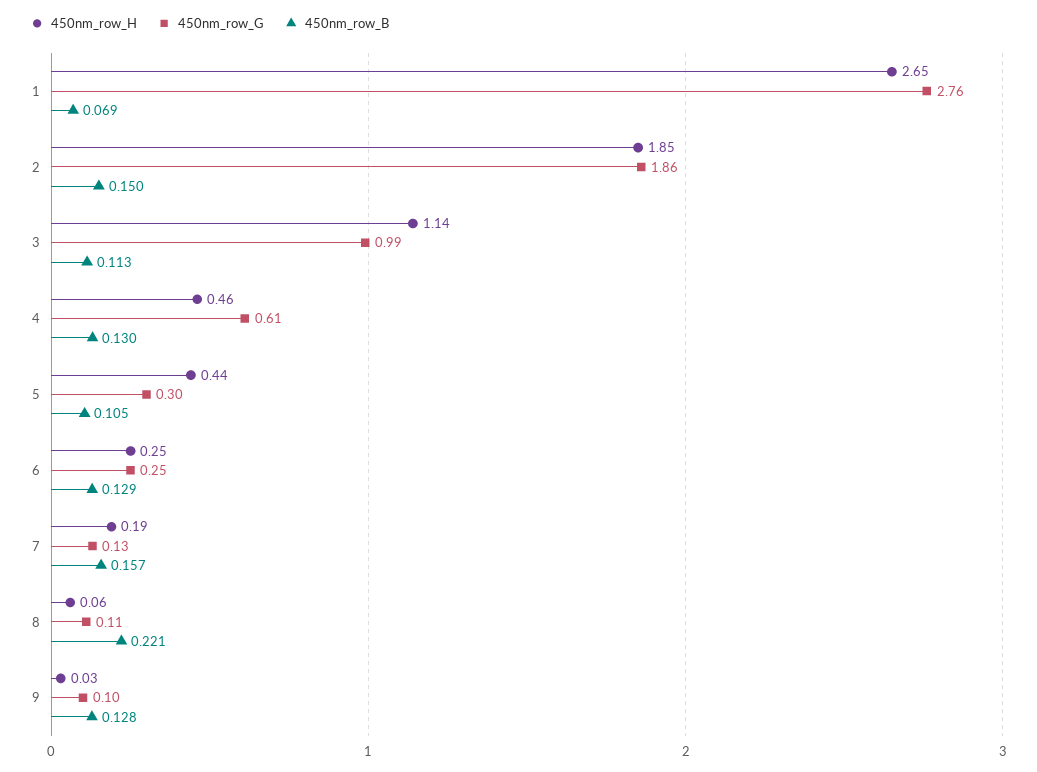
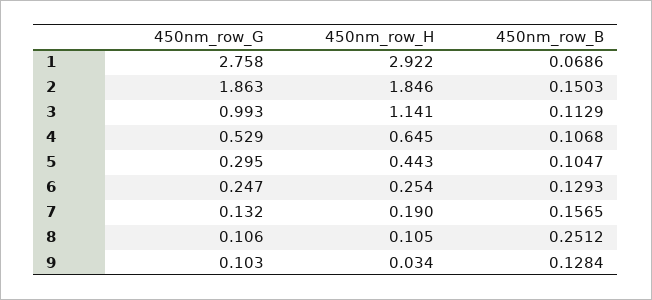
450nm_row_H, 1: 2.65 -> 2.922
450nm_row_H, 4: 0.46 -> 0.645
450nm_row_G, 4: 0.61 -> 0.529
450nm_row_B, 4: 0.13 -> 0.1068
450nm_row_H, 8: 0.06 -> 0.105
450nm_row_B, 8: 0.221 -> 0.2512

